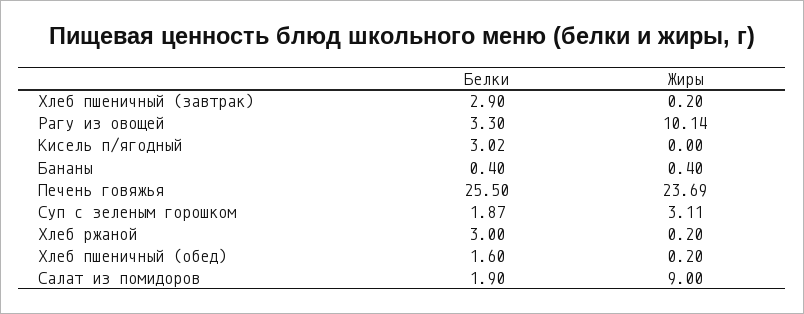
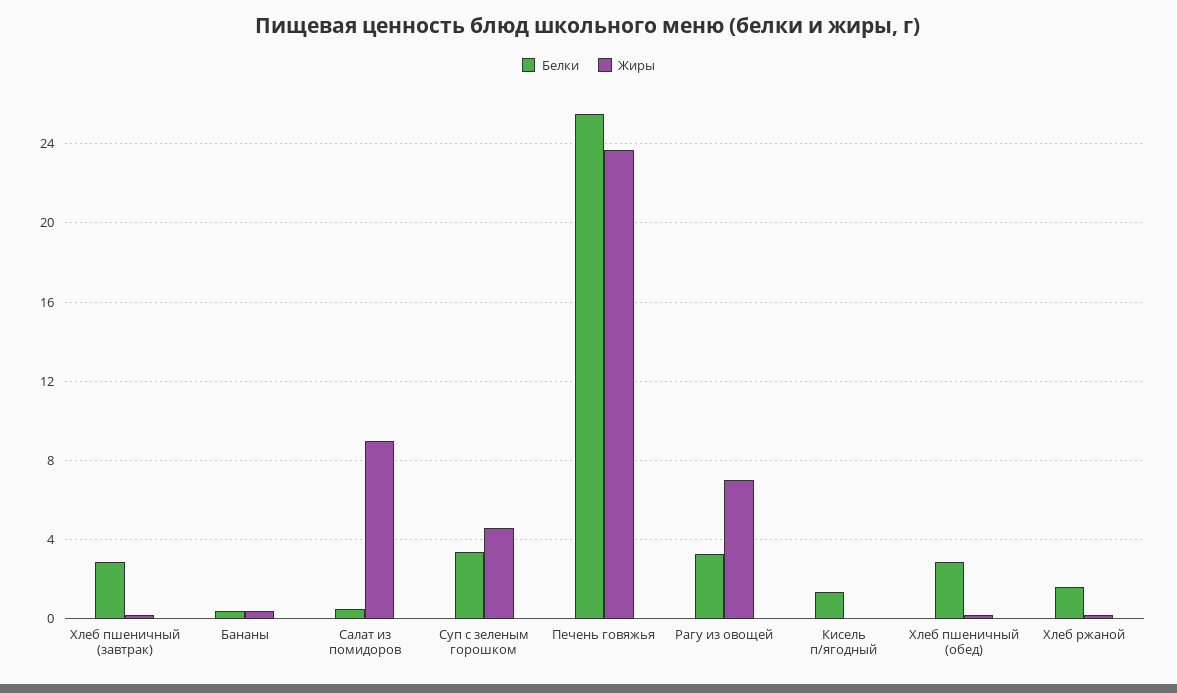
Жиры, Рагу из овощей: 10.14 -> 7
Белки, Кисель п/ягодный: 3.02 -> 1.5
Белки, Суп с зеленым горошком: 1.87 -> 3.5
Жиры, Суп с зеленым горошком: 3.11 -> 4.5
Белки, Хлеб ржаной: 3 -> 1.5
Белки, Хлеб пшеничный (обед): 1.6 -> 3
Белки, Салат из помидоров: 1.9 -> 0.5

